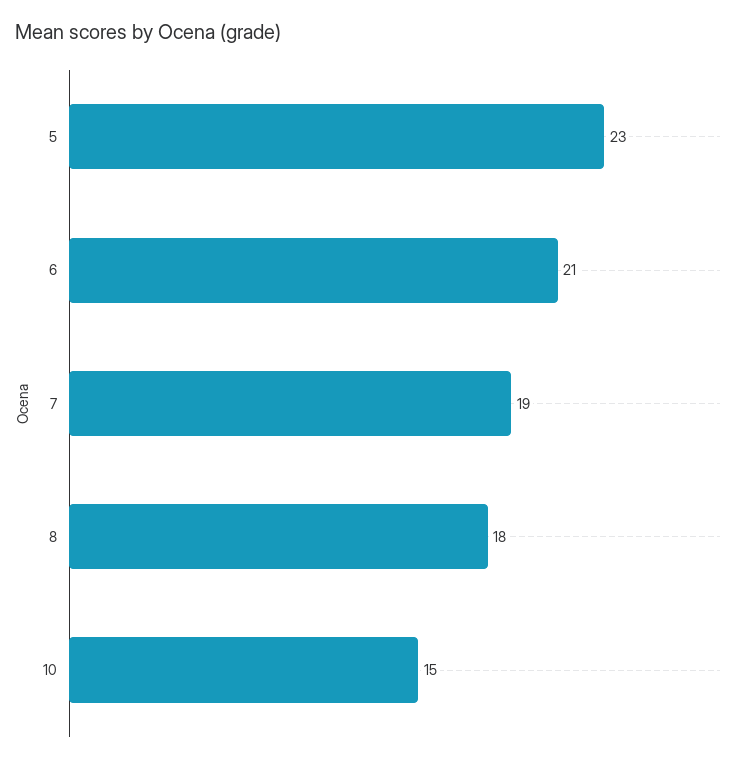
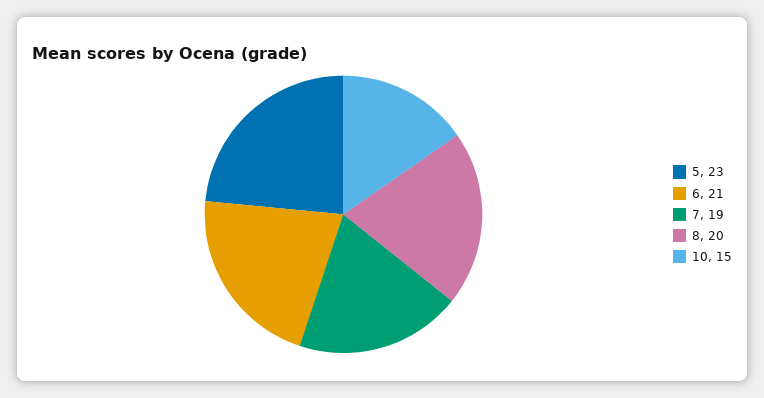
8: 18 -> 20

